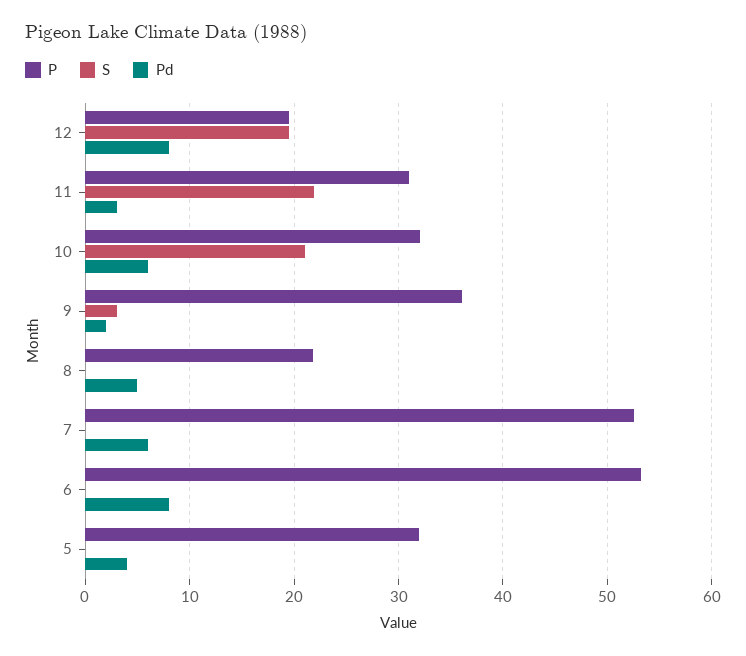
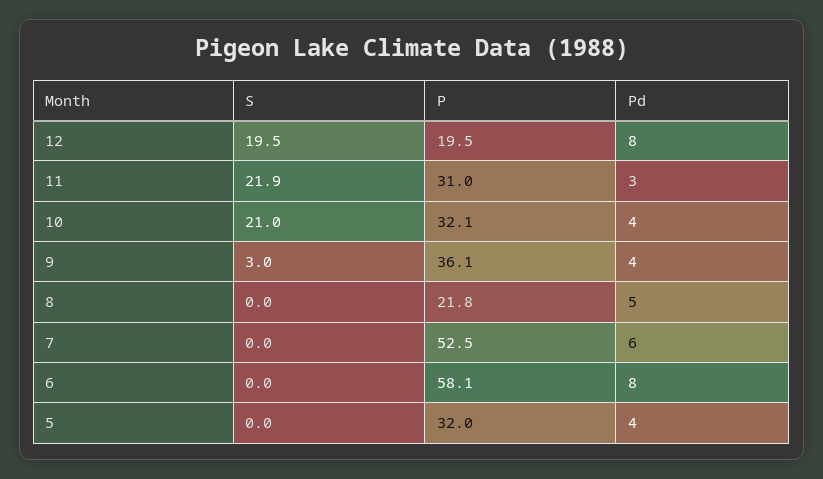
Pd, 10: 6 -> 4
Pd, 9: 2 -> 4
P, 6: 53 -> 58.1

